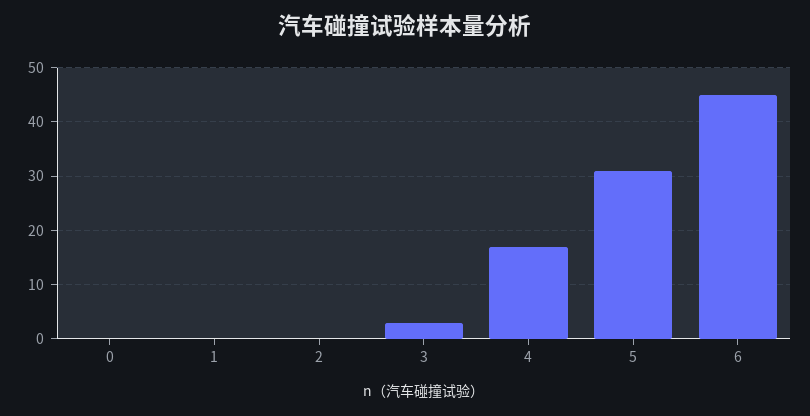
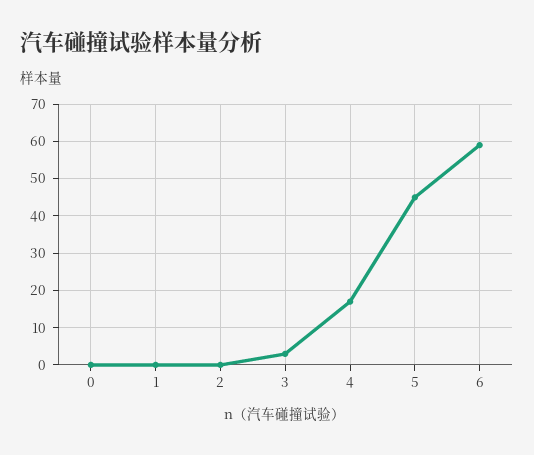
5: 30 -> 45
6: 45 -> 60

